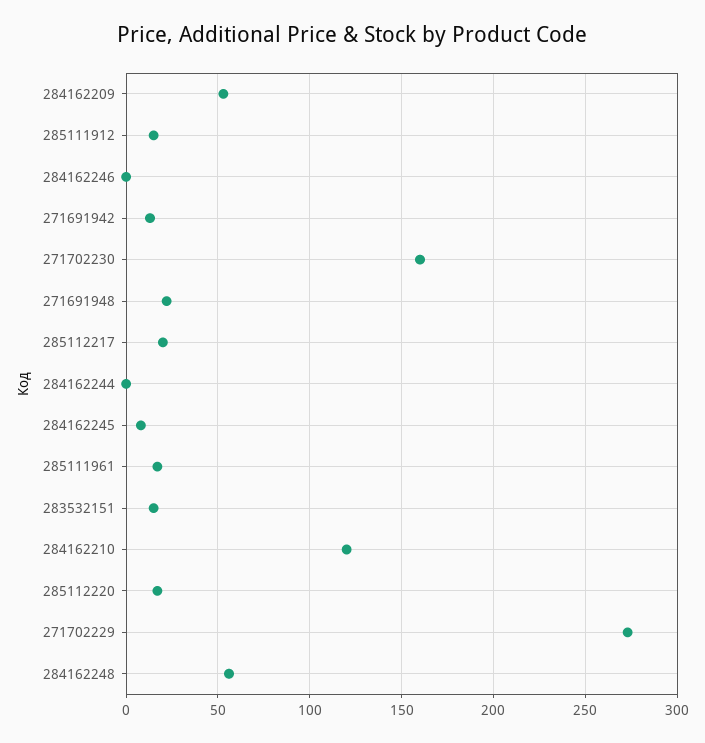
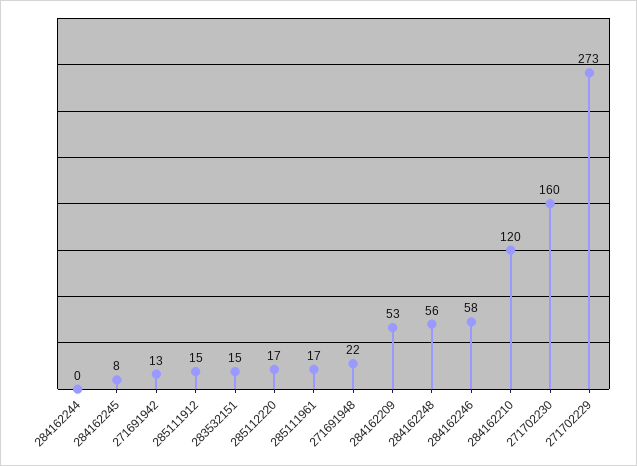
284162246: 0 -> 58
285112217: 20 -> none

